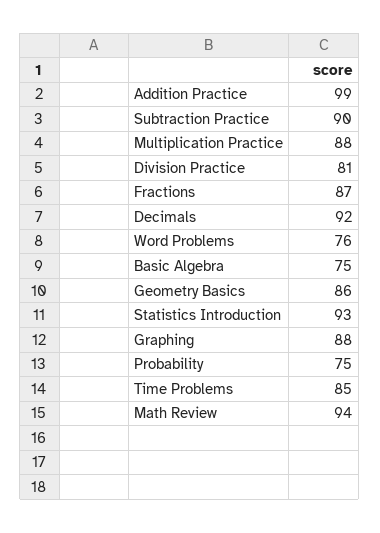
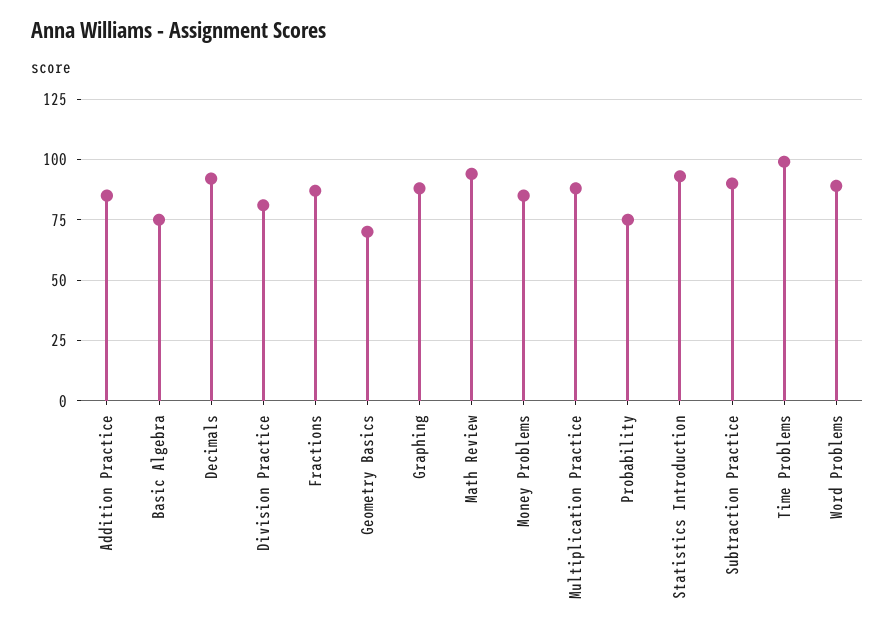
Addition Practice: 99 -> 85
Word Problems: 76 -> 90
Geometry Basics: 86 -> 70
Time Problems: 85 -> 100
Money Problems: none -> 85

